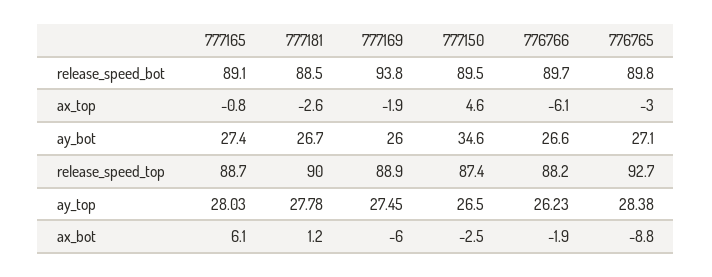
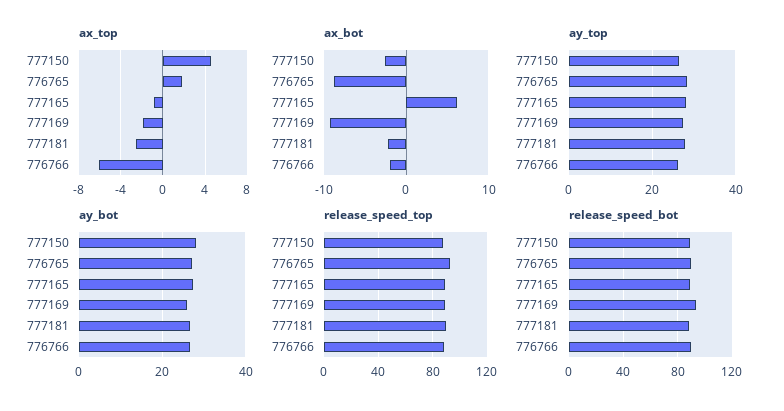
ax_top, 776765: -3 -> 2
ay_bot, 777150: 34.6 -> 28
ax_bot, 777181: 1.2 -> -2
ax_bot, 777169: -6 -> -9

